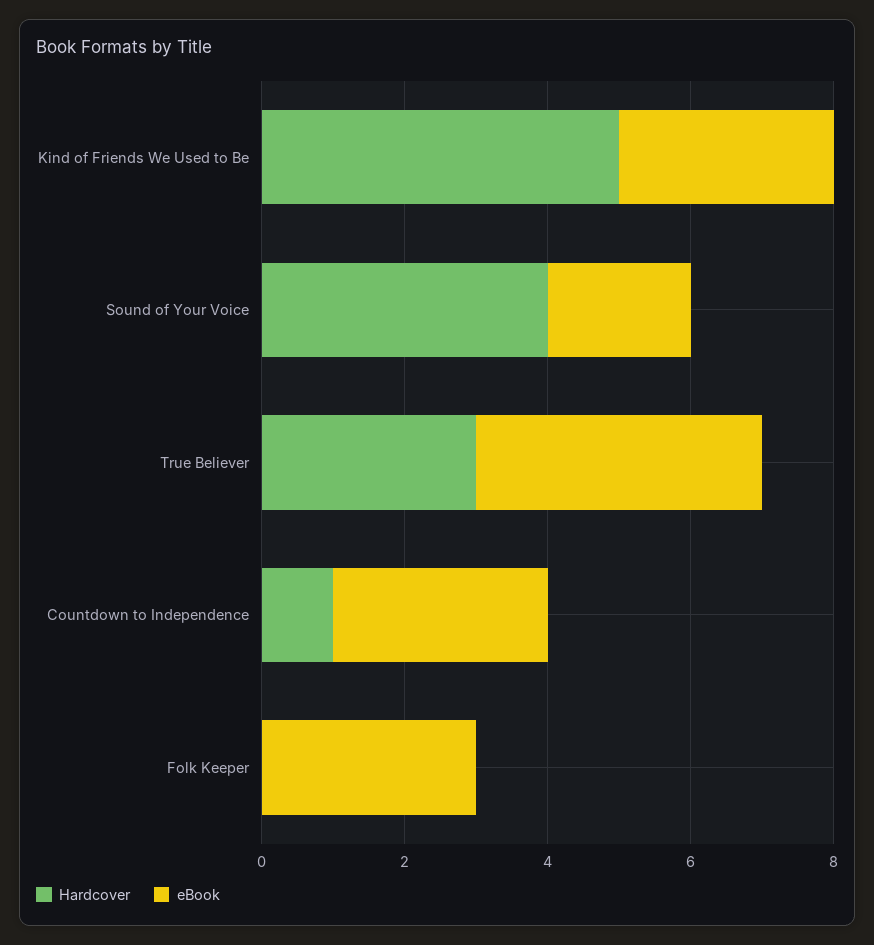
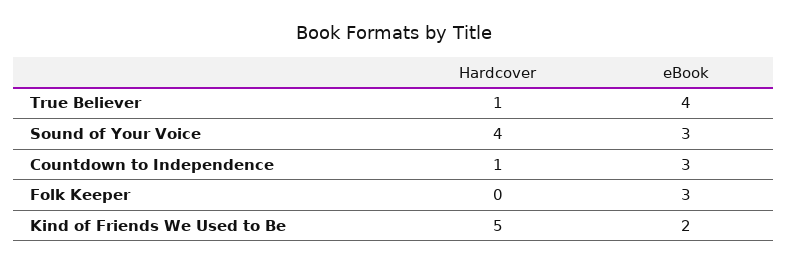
eBook, Kind of Friends We Used to Be: 3 -> 2
eBook, Sound of Your Voice: 2 -> 3
Hardcover, True Believer: 3 -> 1

